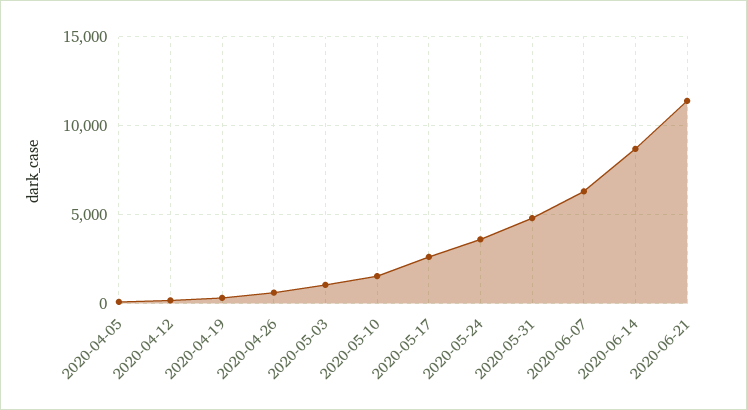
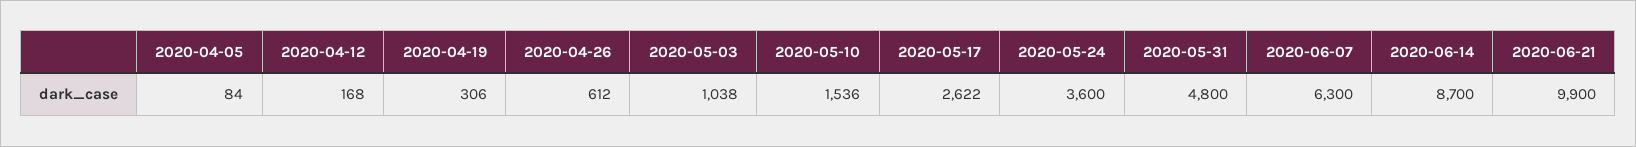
2020-06-21: 11500 -> 9900

